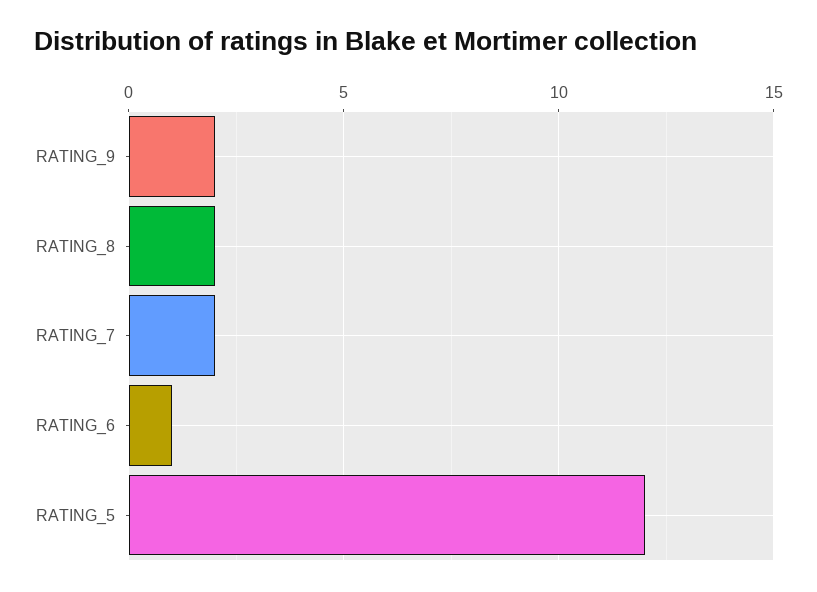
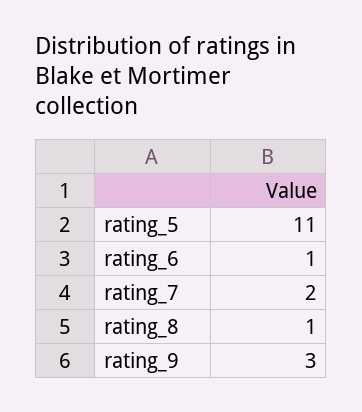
RATING_9: 2 -> 3
RATING_8: 2 -> 1
RATING_5: 12 -> 11

